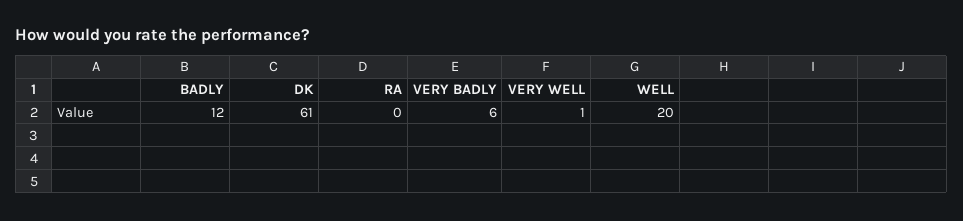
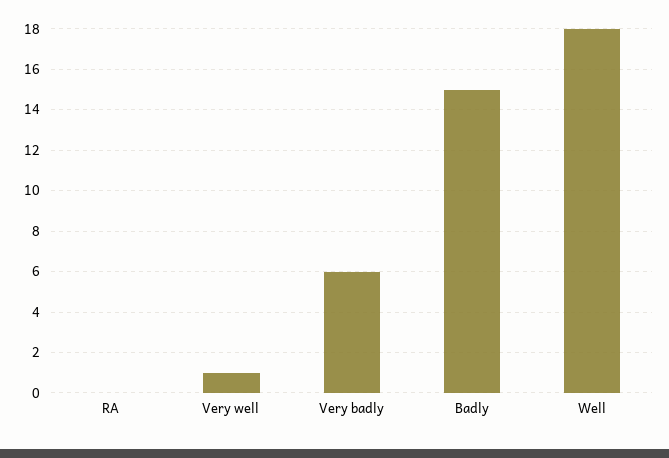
BADLY: 12 -> 15
DK: 61 -> none
WELL: 20 -> 18

